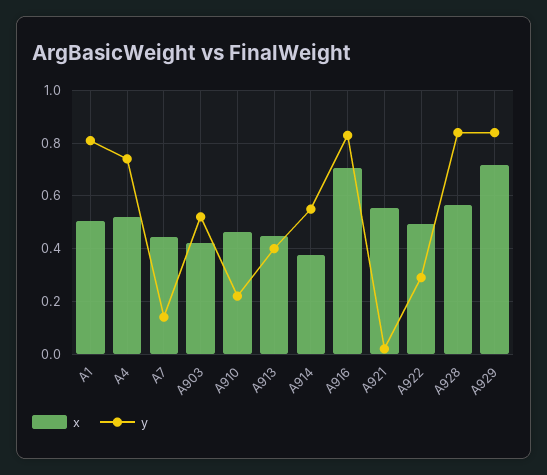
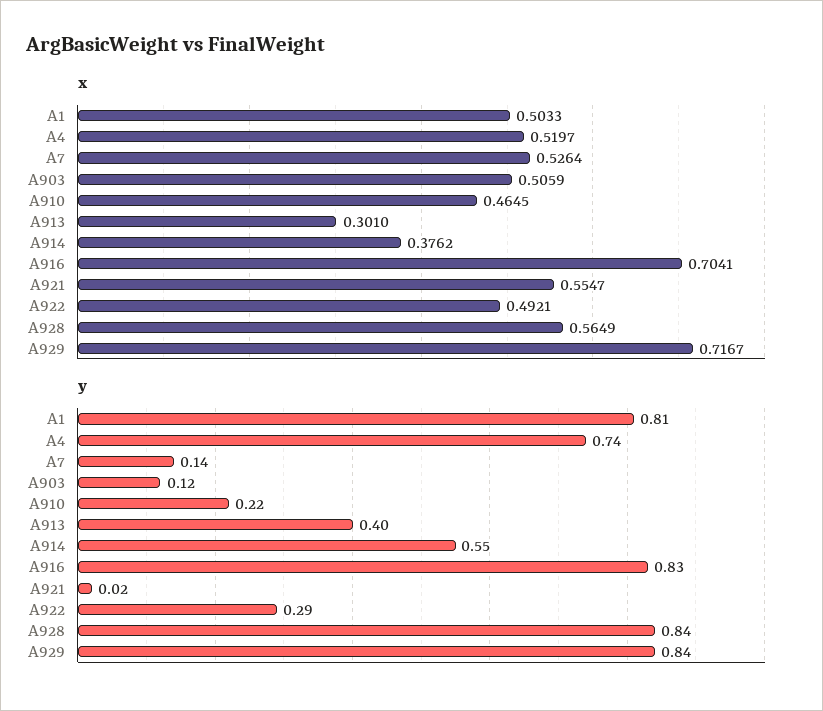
x, A7: 0.45 -> 0.5264
x, A903: 0.425 -> 0.5059
y, A903: 0.525 -> 0.12
x, A913: 0.45 -> 0.301

